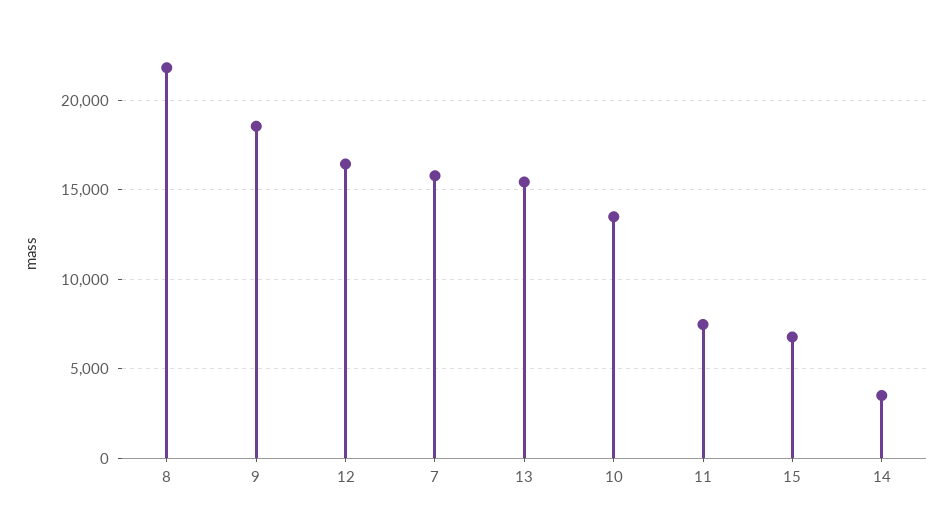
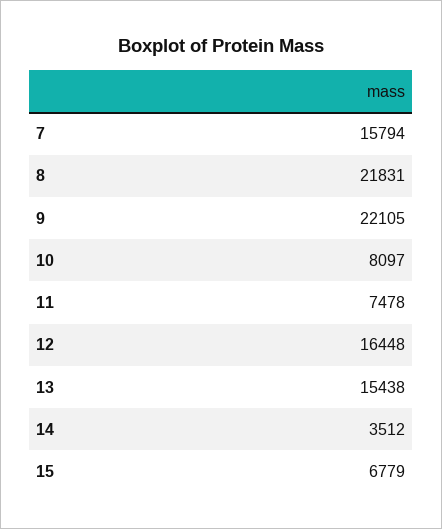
9: 18500 -> 22105
10: 13500 -> 8097

